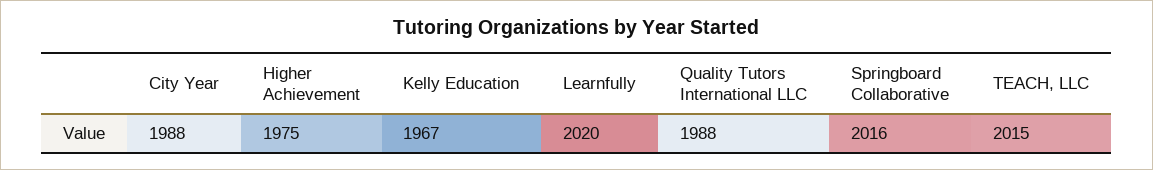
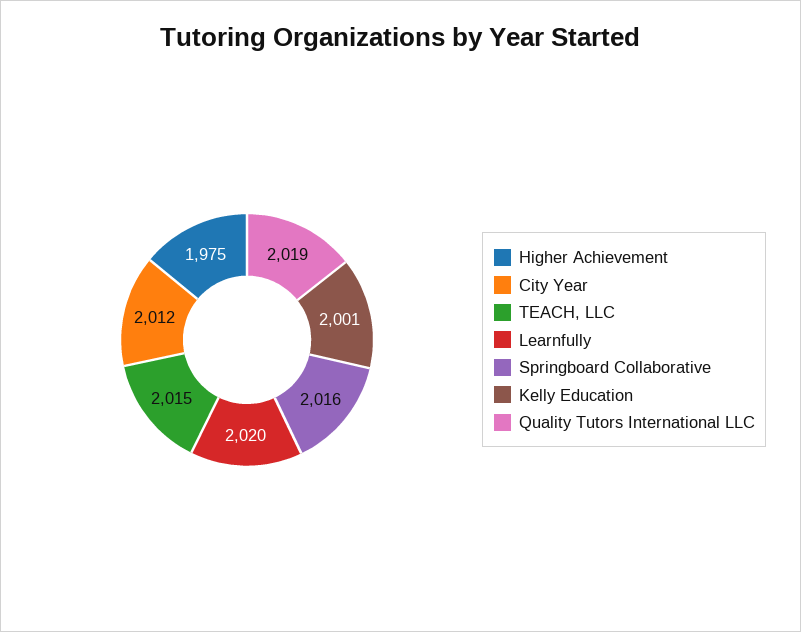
City Year: 1988 -> 2012
Kelly Education: 1967 -> 2001
Quality Tutors International LLC: 1988 -> 2019

